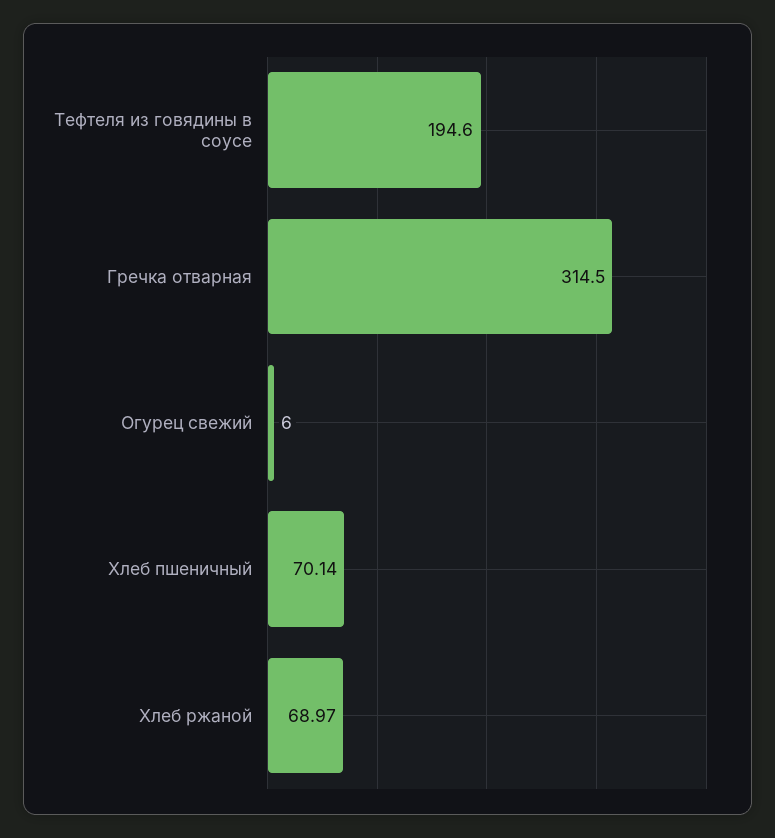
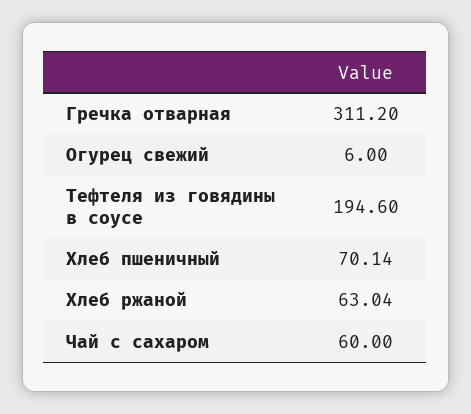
Гречка отварная: 314.5 -> 311.2
Хлеб ржаной: 68.97 -> 63.04
Чай с сахаром: none -> 60

